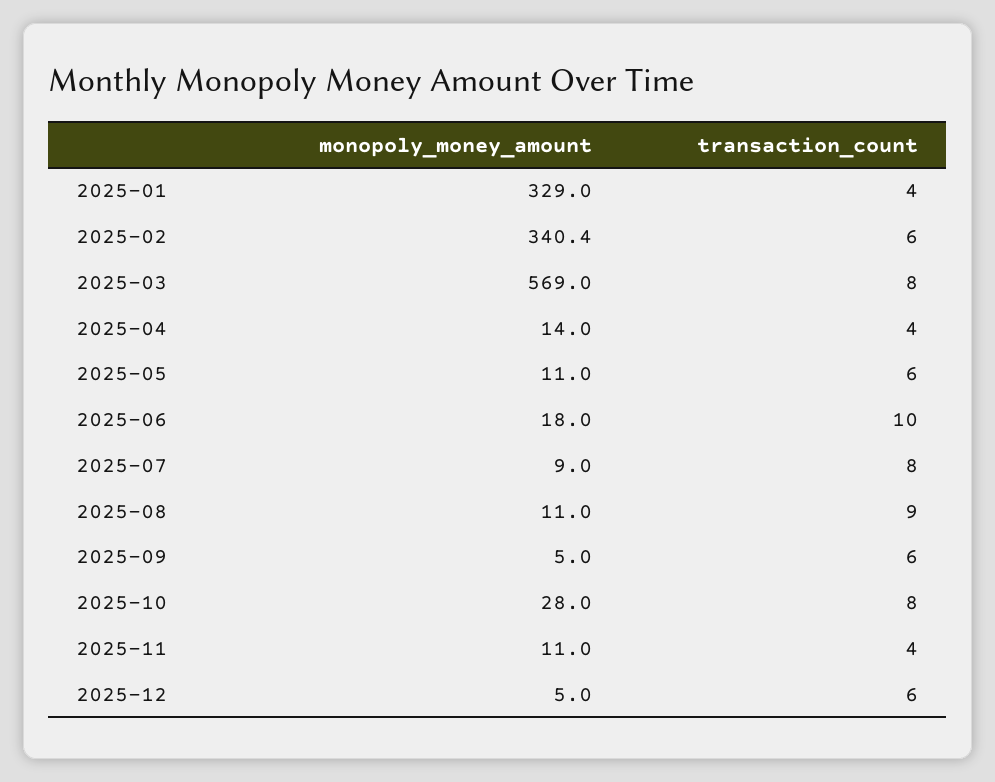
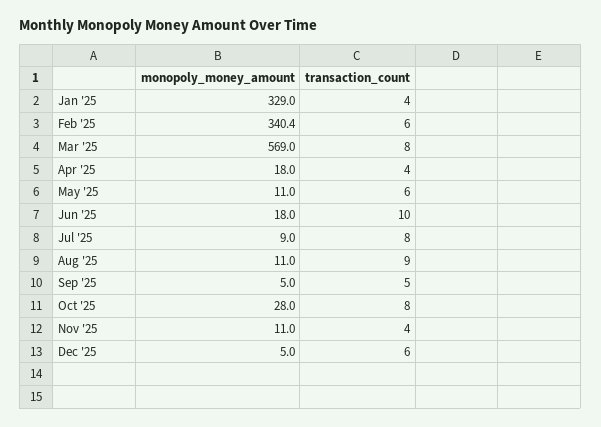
monopoly_money_amount, 2025-04: 14 -> 18
transaction_count, 2025-09: 6 -> 5

